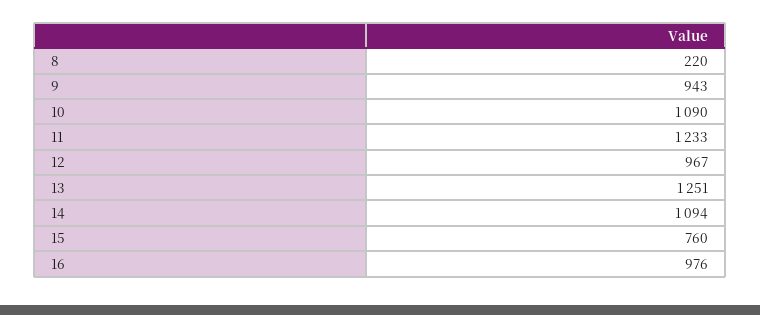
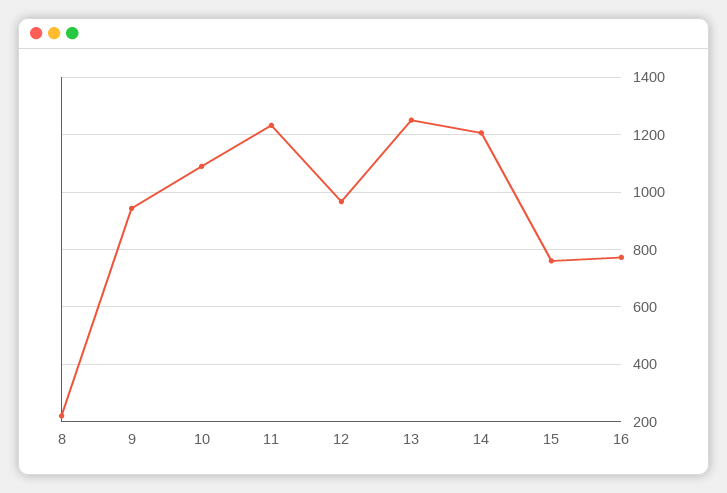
14: 1094 -> 1200
16: 976 -> 775

